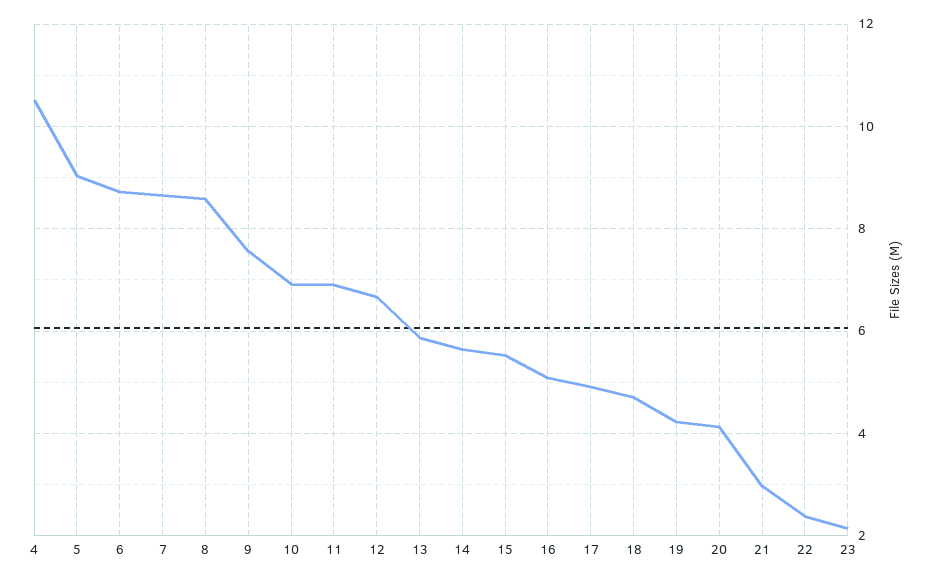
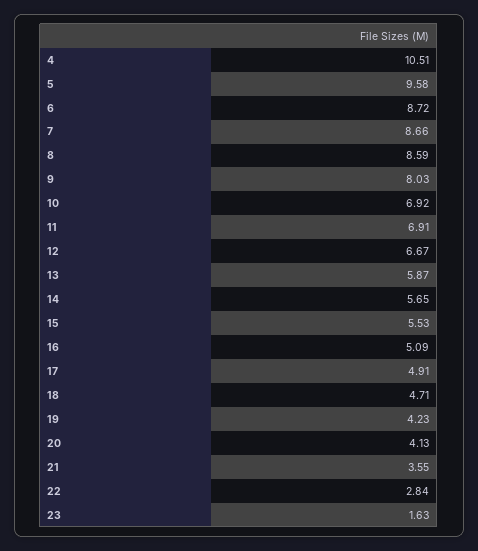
5: 9 -> 9.58
9: 7.6 -> 8.03
21: 3 -> 3.55
22: 2.4 -> 2.84
23: 2.2 -> 1.63

